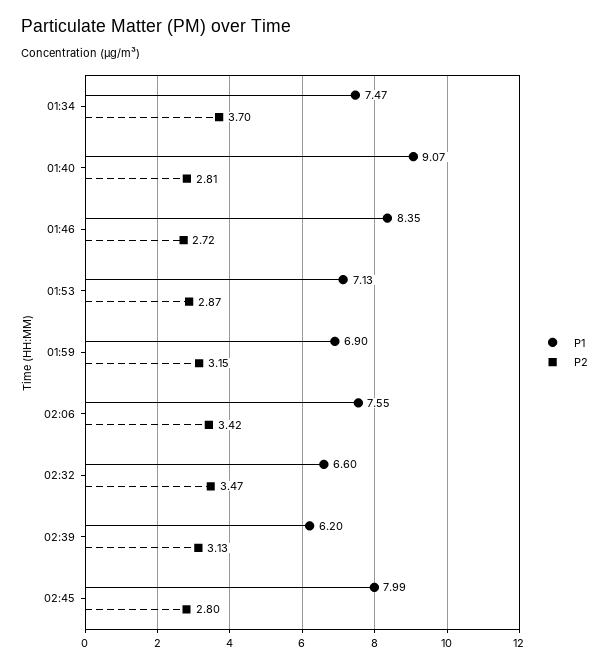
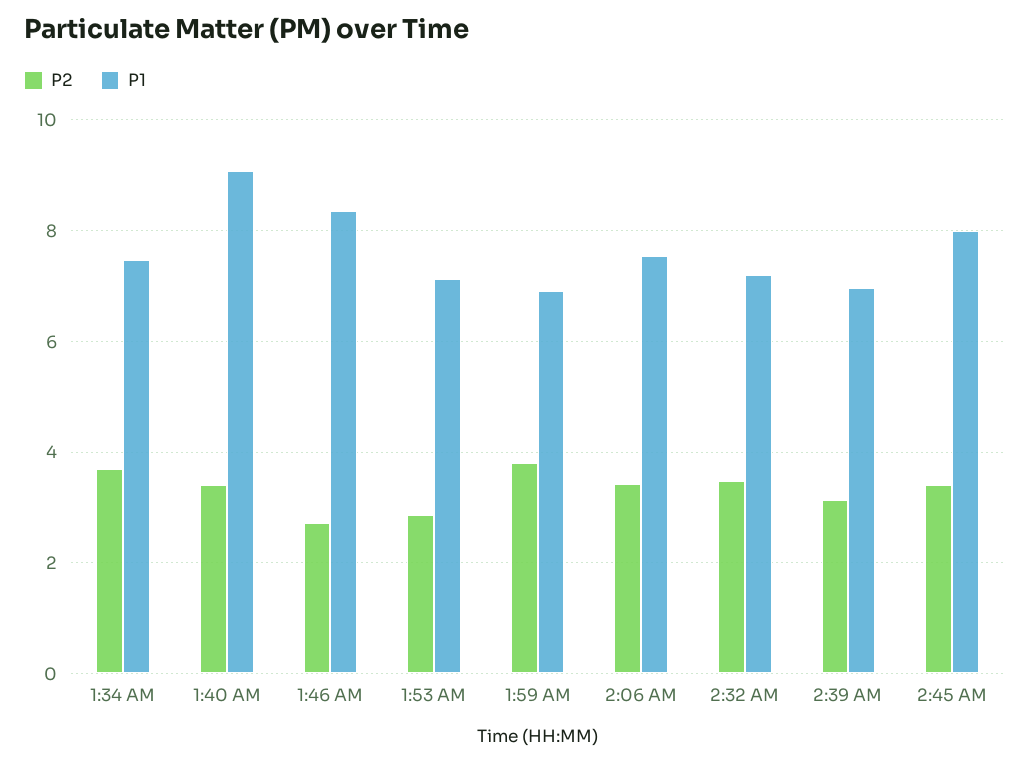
P2, 01:40: 2.81 -> 3.4
P2, 01:59: 3.15 -> 3.8
P1, 02:32: 6.6 -> 7.2
P1, 02:39: 6.2 -> 7
P2, 02:45: 2.8 -> 3.4

